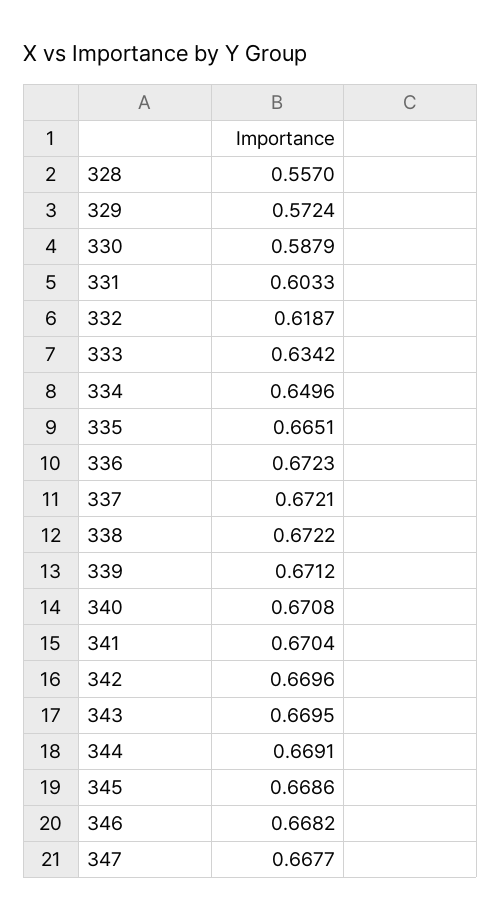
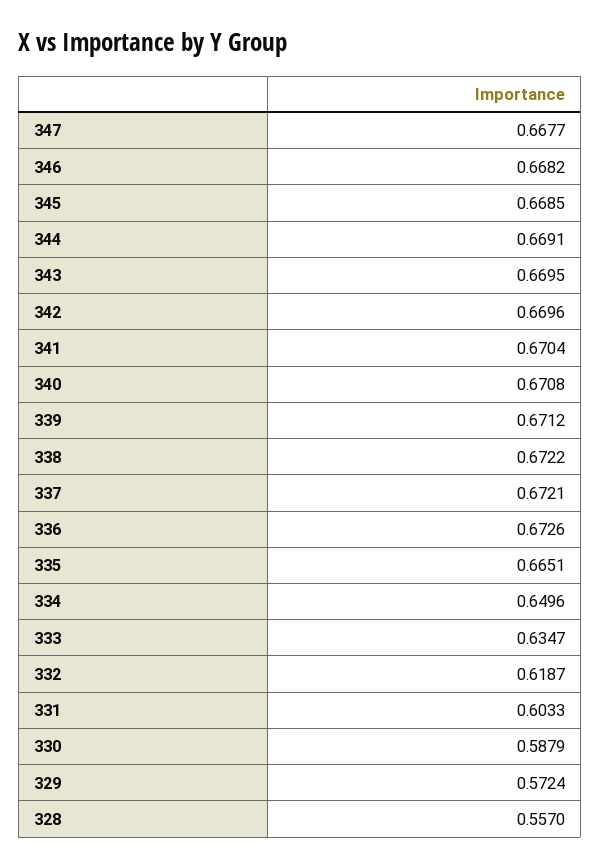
333: 0.6342 -> 0.6347
336: 0.6723 -> 0.6726
345: 0.6686 -> 0.6685

